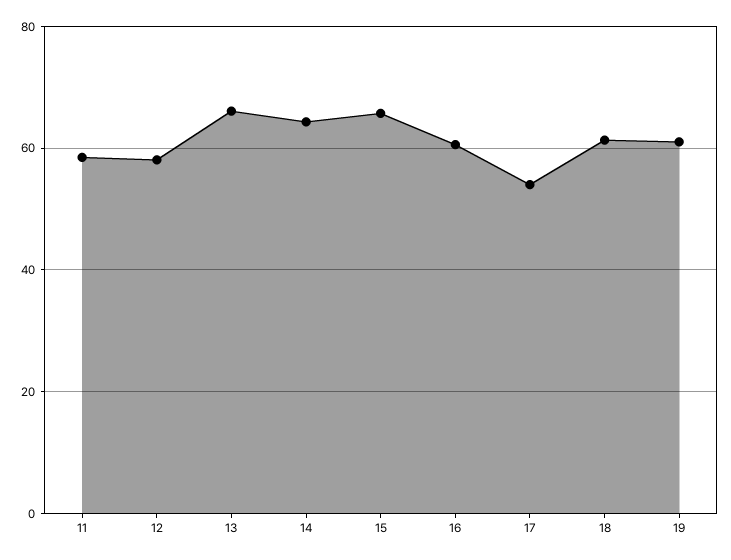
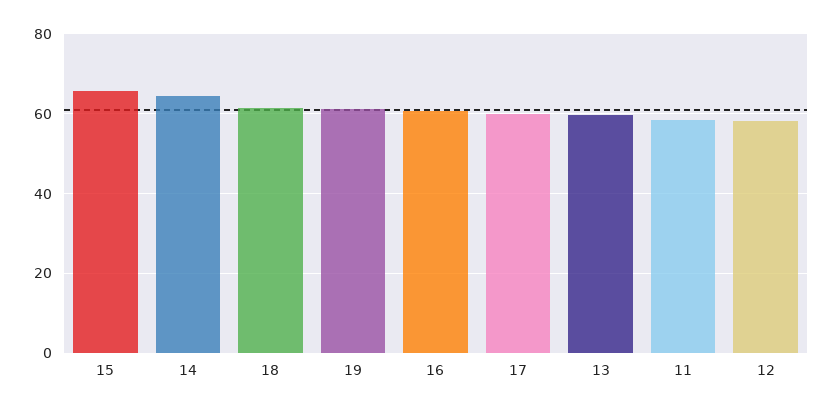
13: 66 -> 60
17: 54 -> 60

